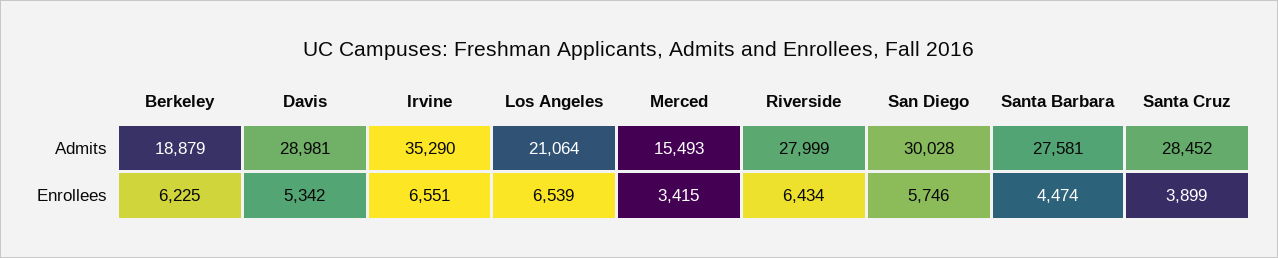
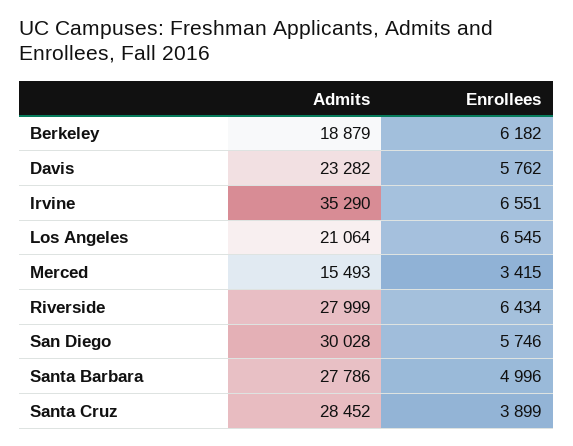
Davis, Admits: 28981 -> 23282
Santa Barbara, Admits: 27581 -> 27786
Berkeley, Enrollees: 6225 -> 6182
Davis, Enrollees: 5342 -> 5762
Los Angeles, Enrollees: 6539 -> 6545
Santa Barbara, Enrollees: 4474 -> 4996

